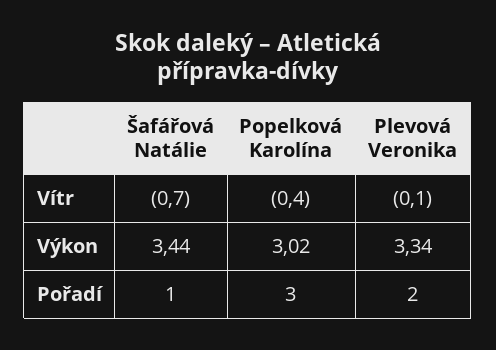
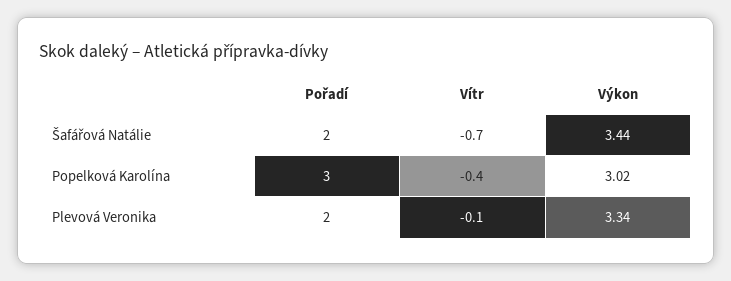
Šafářová Natálie, Pořadí: 1 -> 2

